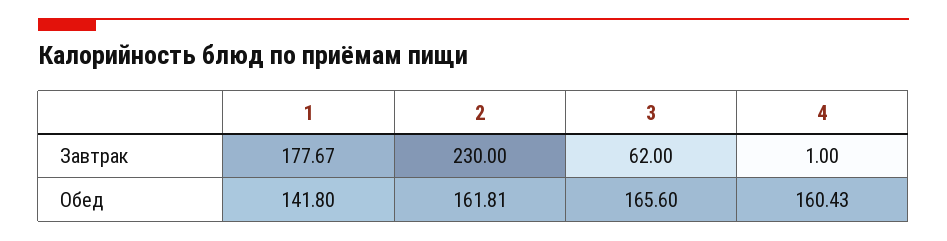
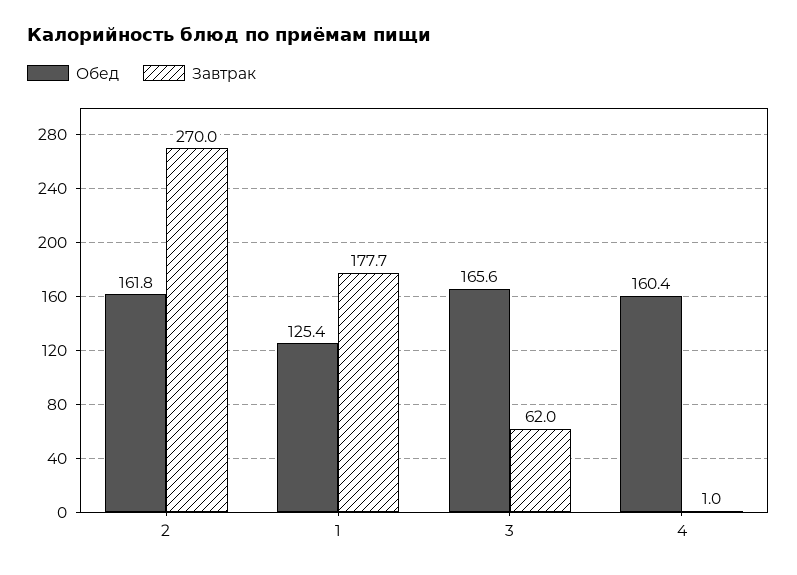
Завтрак, 2: 230 -> 270
Обед, 1: 141.8 -> 125.4

